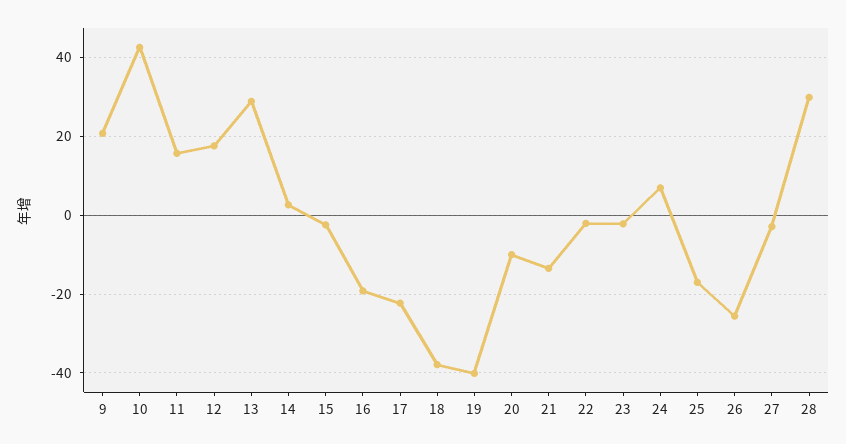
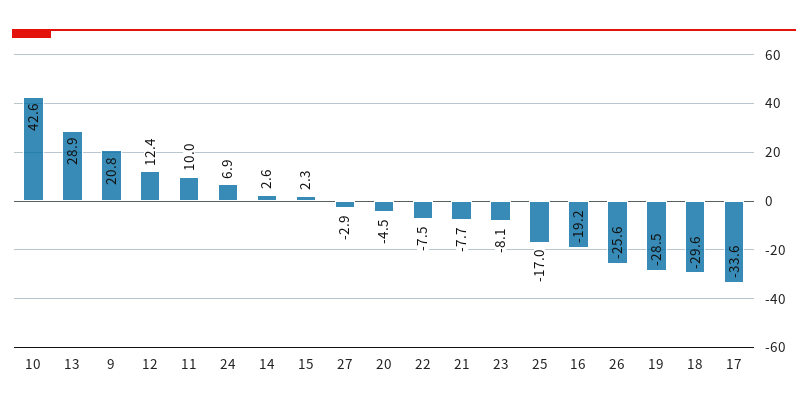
11: 16 -> 10
12: 18 -> 12.4
15: -2 -> 2.3
17: -22 -> -33.6
18: -38 -> -29.6
19: -40 -> -28.5
20: -10 -> -4.5
21: -14 -> -7.7
22: -2 -> -7.5
23: -2 -> -8.1
28: 30 -> none

